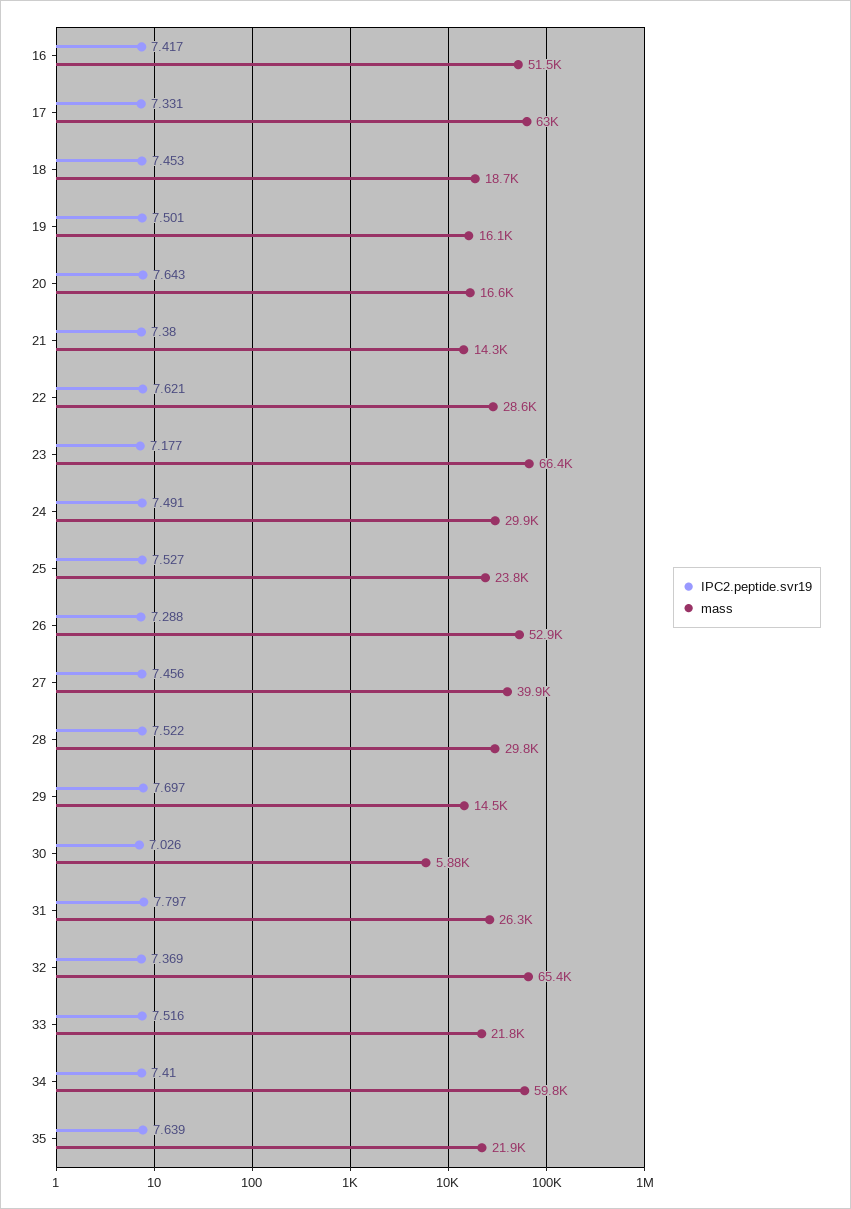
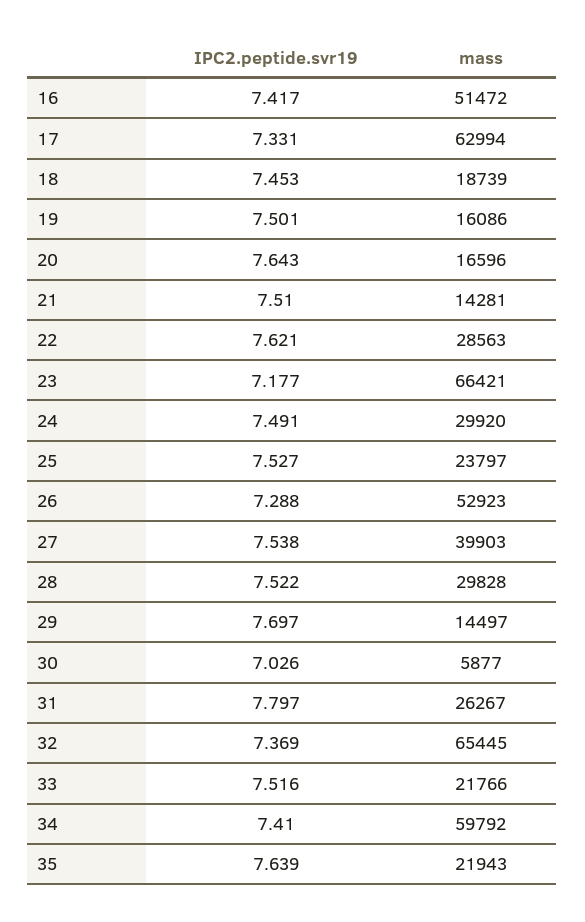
IPC2.peptide.svr19, 21: 7.38 -> 7.51
IPC2.peptide.svr19, 27: 7.456 -> 7.538

